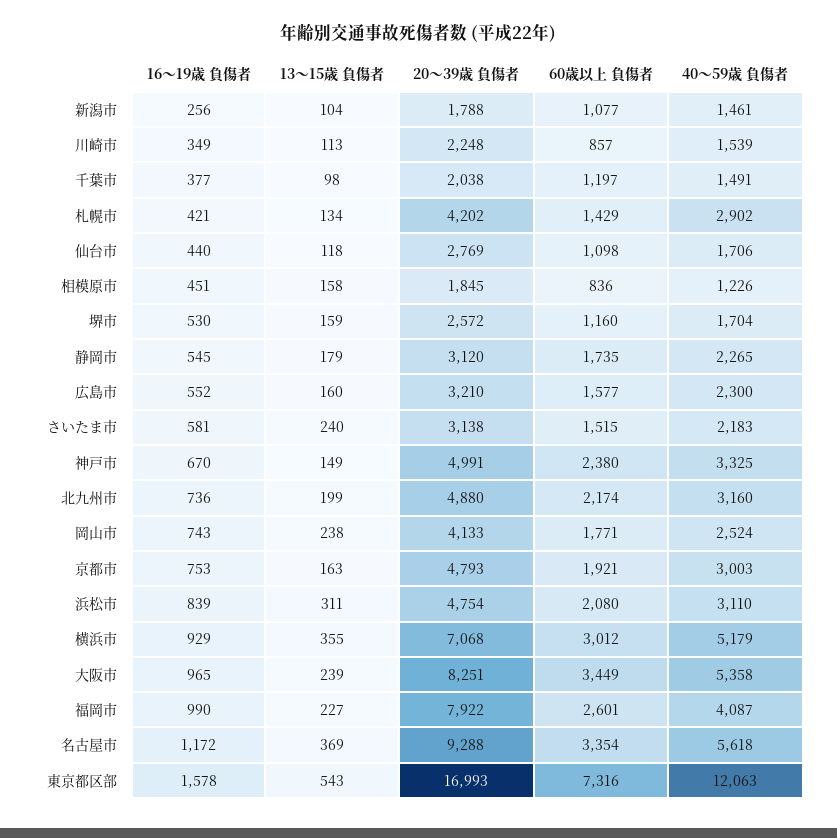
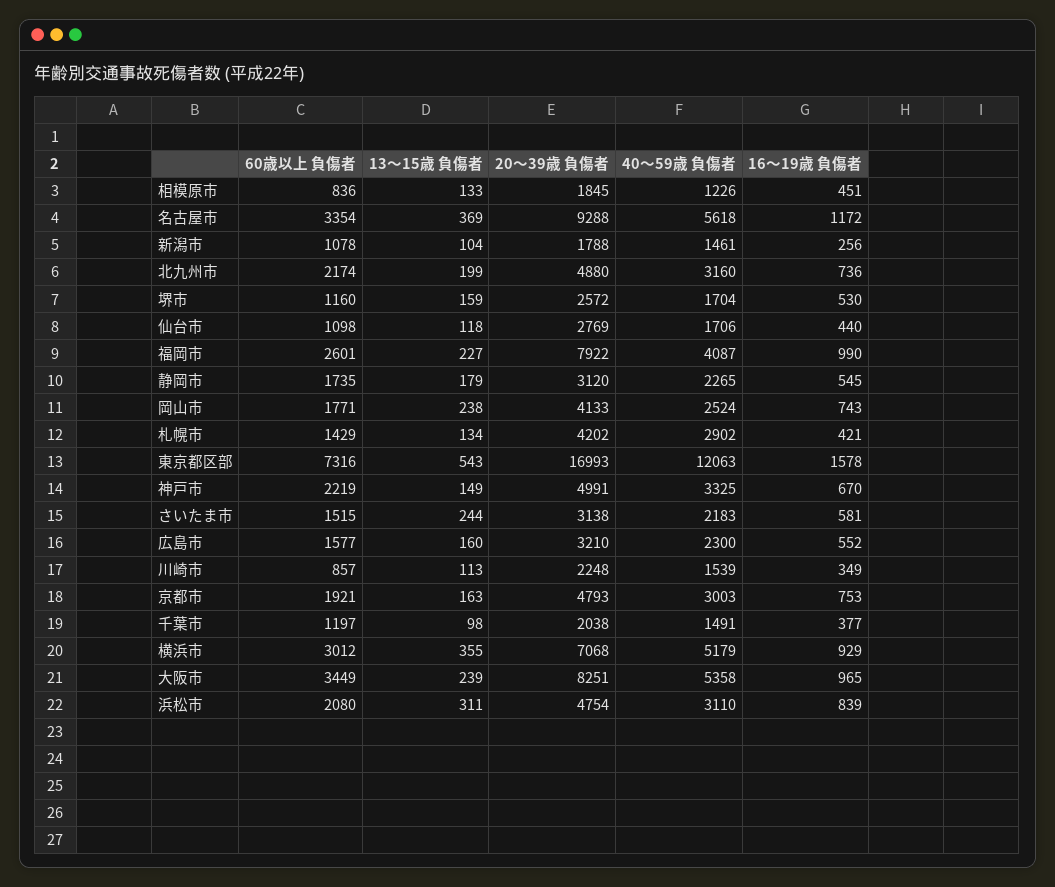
60歳以上 負傷者, 新潟市: 1077 -> 1078
13～15歳 負傷者, 相模原市: 158 -> 133
13～15歳 負傷者, さいたま市: 240 -> 244
60歳以上 負傷者, 神戸市: 2380 -> 2219

